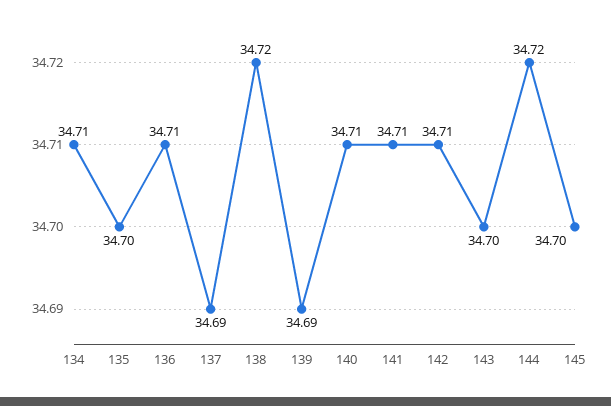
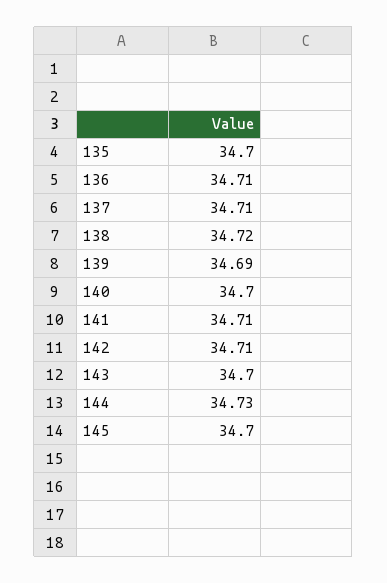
134: 34.71 -> none
137: 34.69 -> 34.71
140: 34.71 -> 34.7
144: 34.72 -> 34.73

